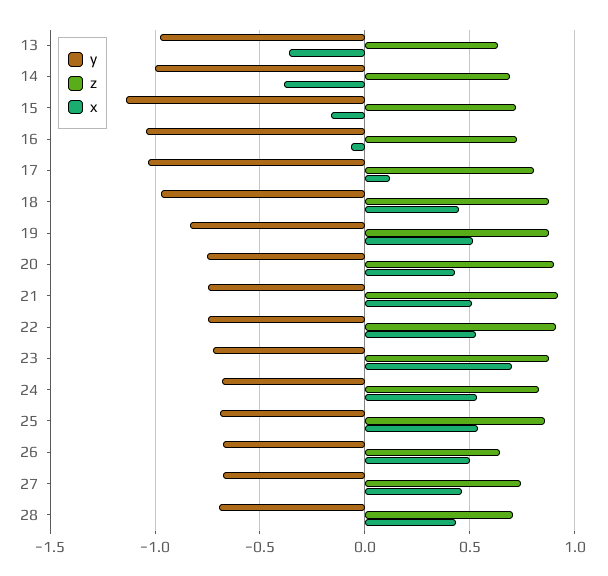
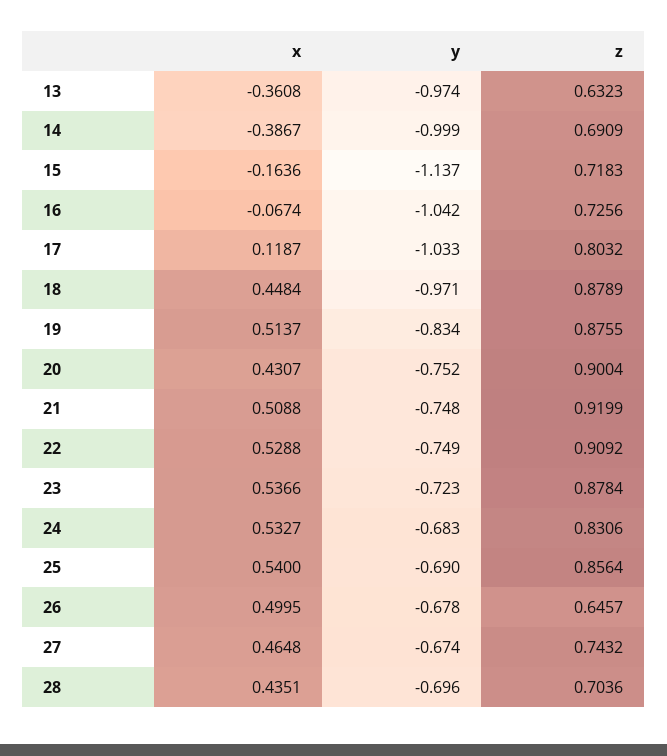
x, 23: 0.7 -> 0.5366

